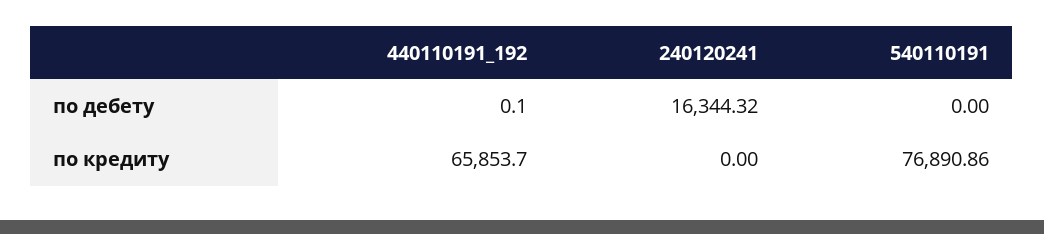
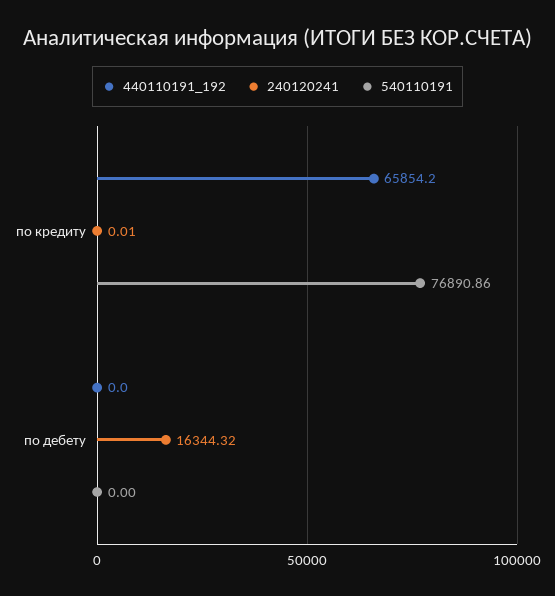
440110191_192, по дебету: 0.1 -> 0
440110191_192, по кредиту: 65853.7 -> 65854.2
240120241, по кредиту: 0 -> 0.01

